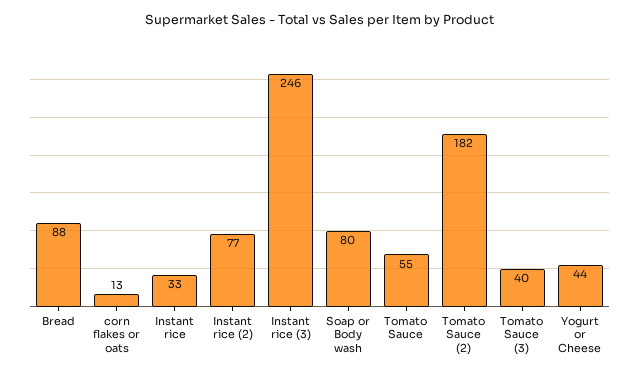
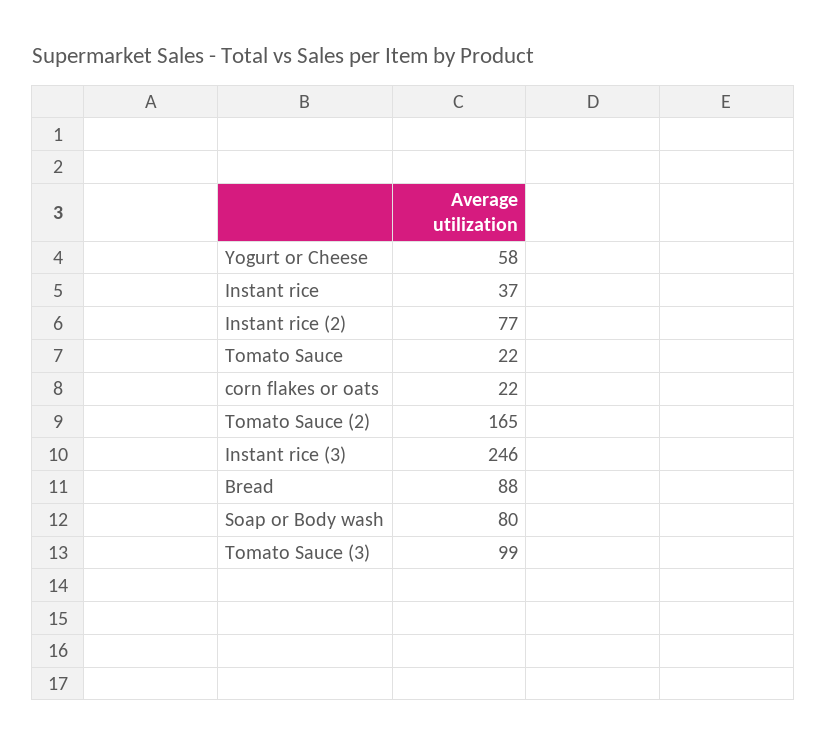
corn flakes or oats: 13 -> 22
Instant rice: 33 -> 37
Tomato Sauce: 55 -> 22
Tomato Sauce (2): 182 -> 165
Tomato Sauce (3): 40 -> 99
Yogurt or Cheese: 44 -> 58

